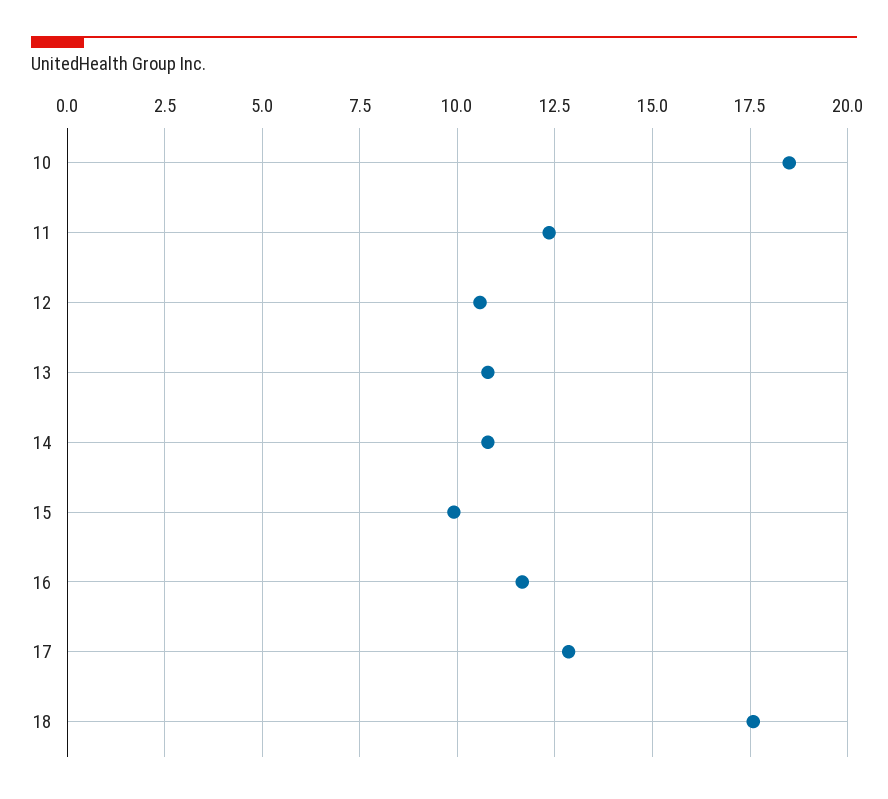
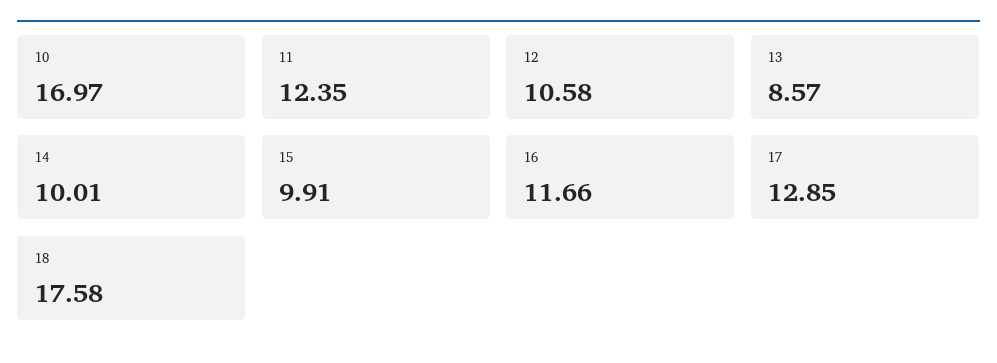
10: 18.5 -> 16.97
13: 10.75 -> 8.57
14: 10.75 -> 10.01

